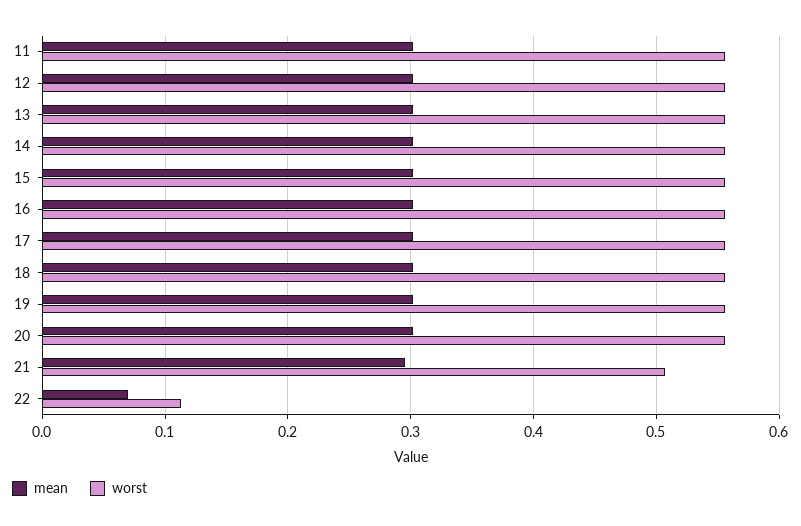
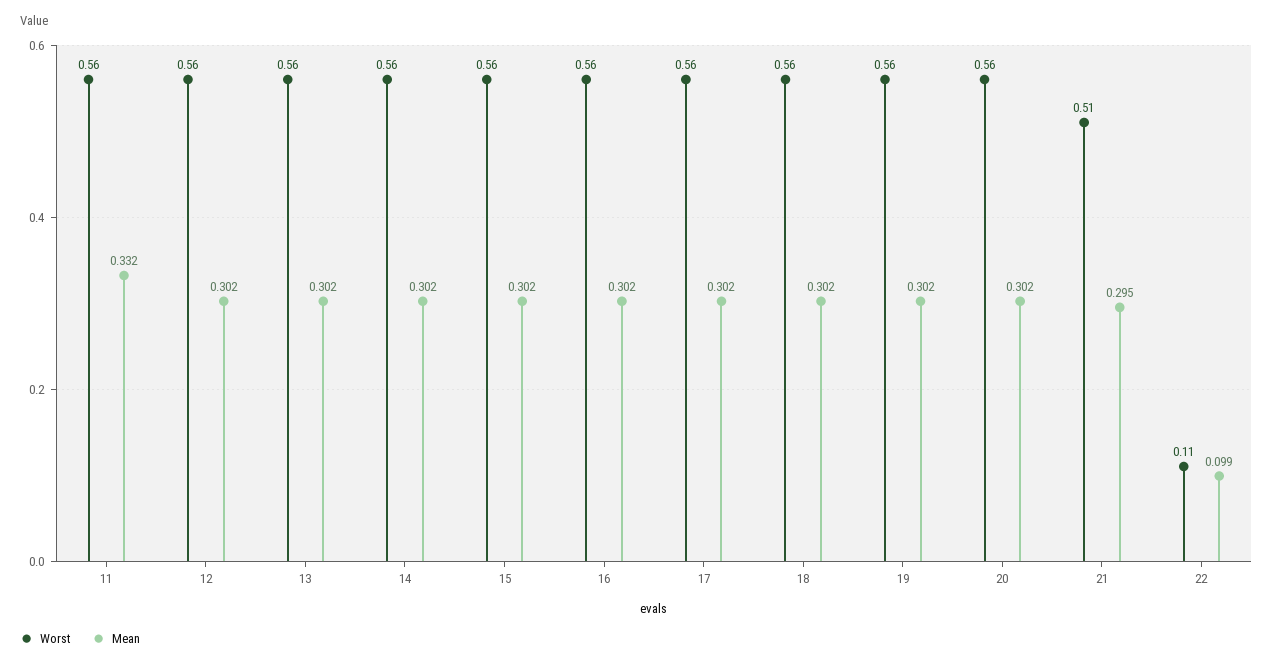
mean, 11: 0.3 -> 0.332
mean, 22: 0.07 -> 0.099

